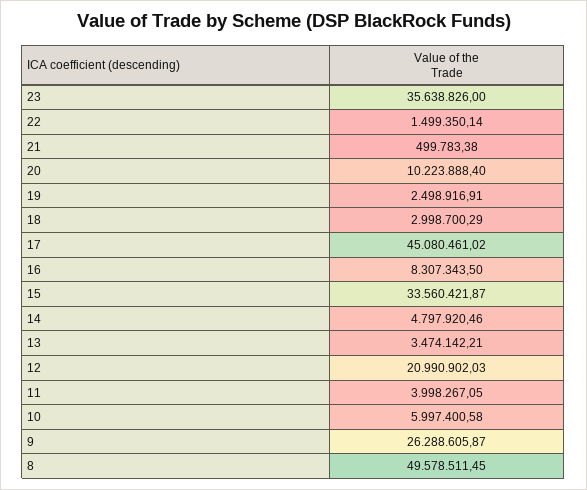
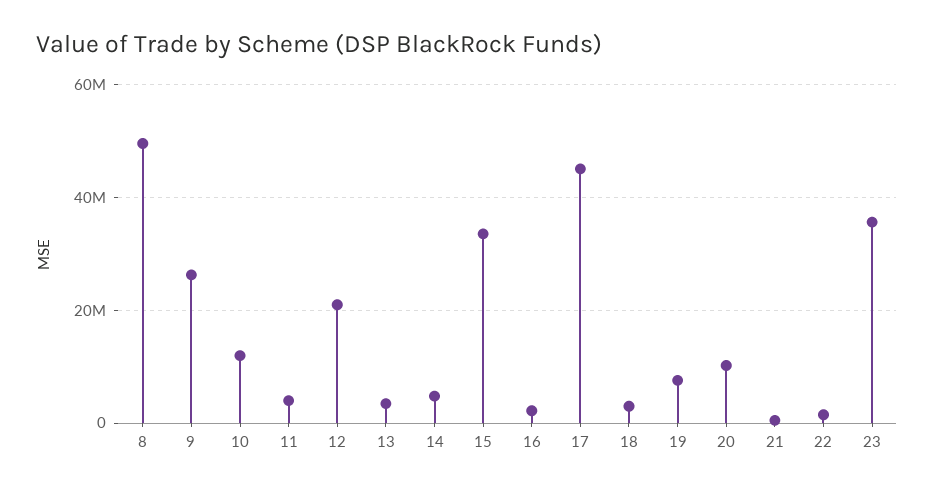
19: 2498916.91 -> 8000000
16: 8307343.5 -> 2000000
10: 5997400.58 -> 12000000

